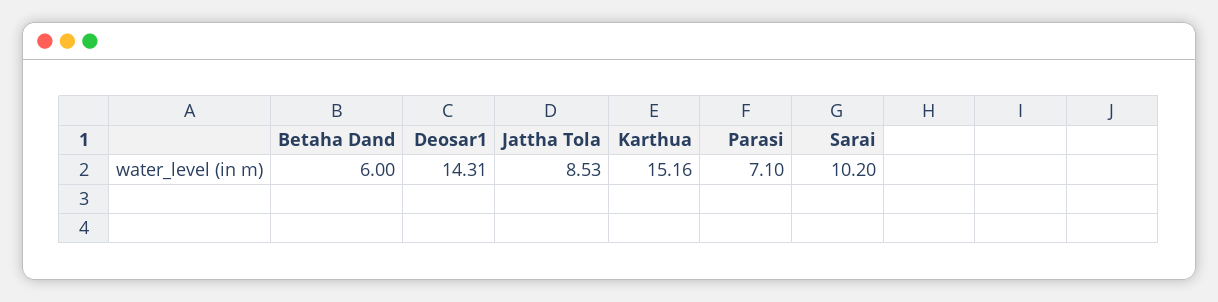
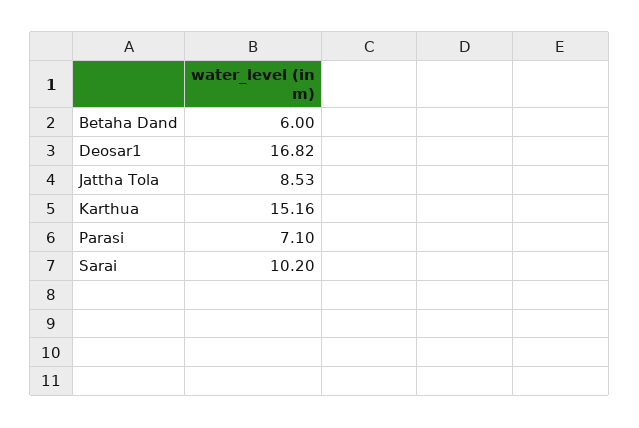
Deosar1: 14.31 -> 16.82

